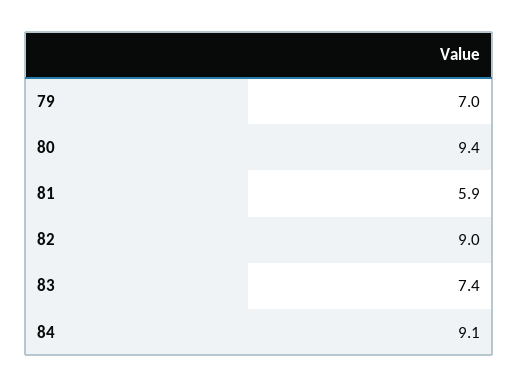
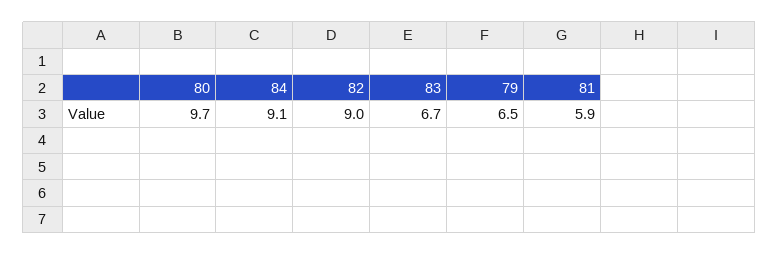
79: 7 -> 6.5
80: 9.4 -> 9.7
83: 7.4 -> 6.7

